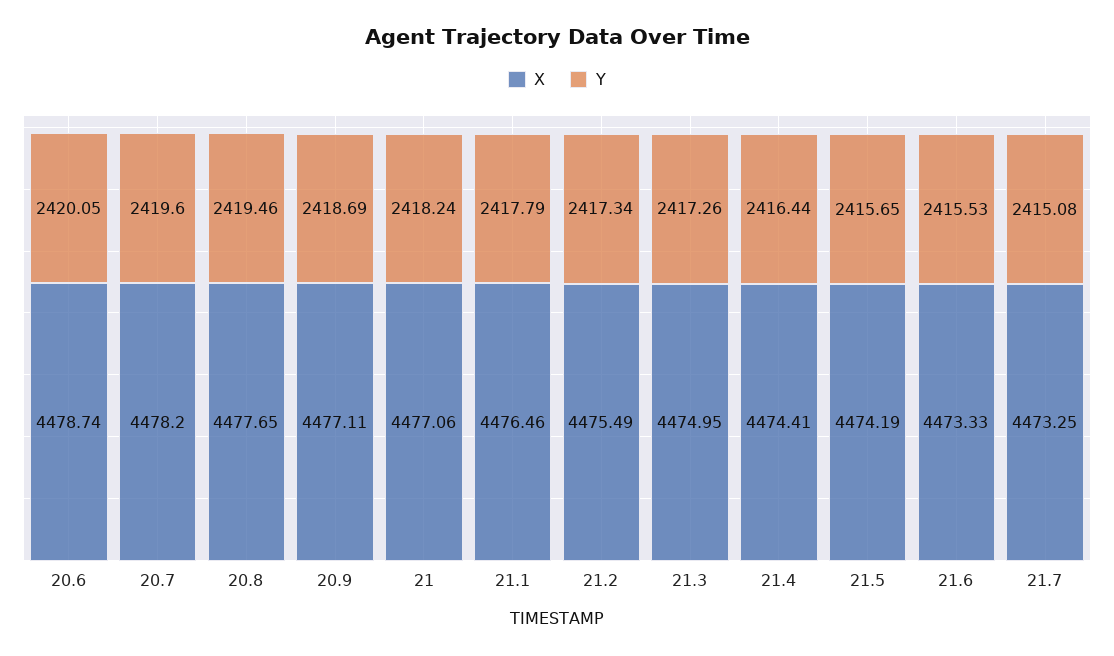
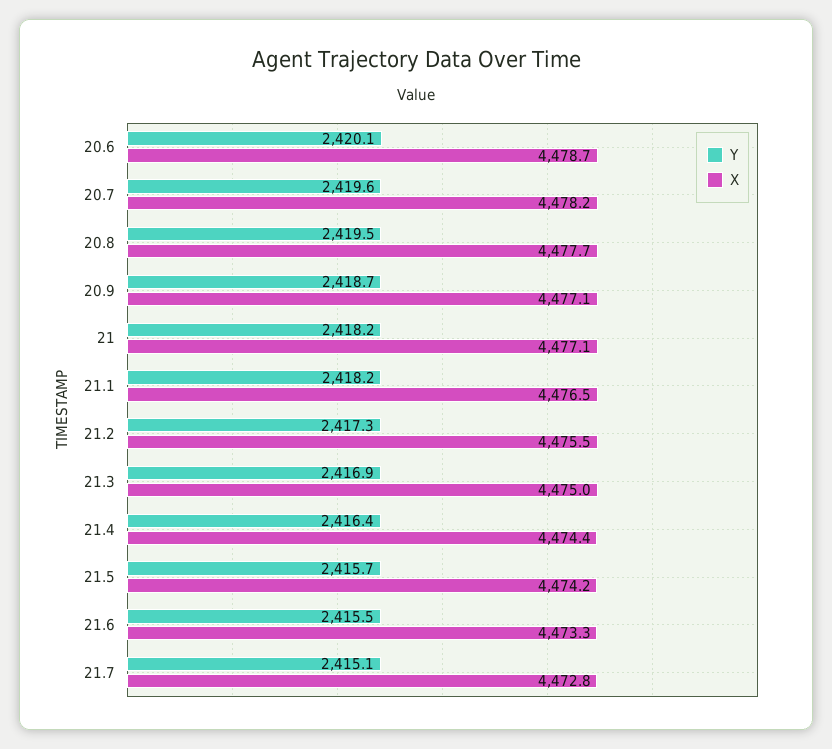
Y, 21.1: 2417.79 -> 2418.2
Y, 21.3: 2417.26 -> 2416.9
X, 21.7: 4473.25 -> 4472.8

